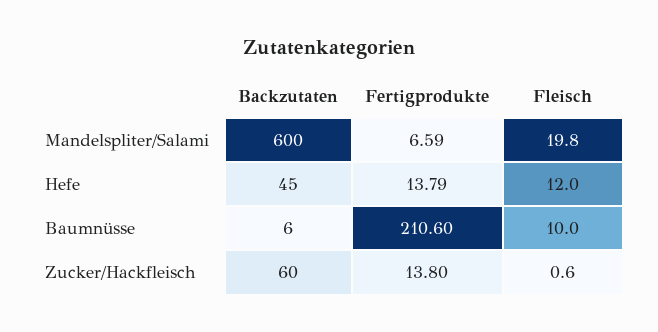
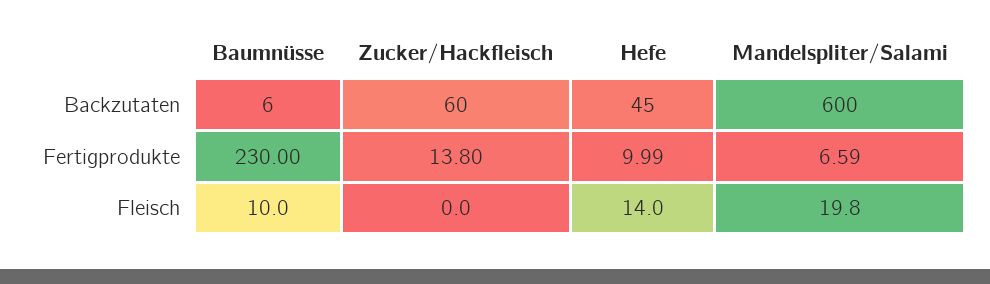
Fertigprodukte, Hefe: 13.79 -> 9.99
Fleisch, Hefe: 12 -> 14
Fertigprodukte, Baumnüsse: 210.6 -> 230
Fleisch, Zucker/Hackfleisch: 0.6 -> 0

